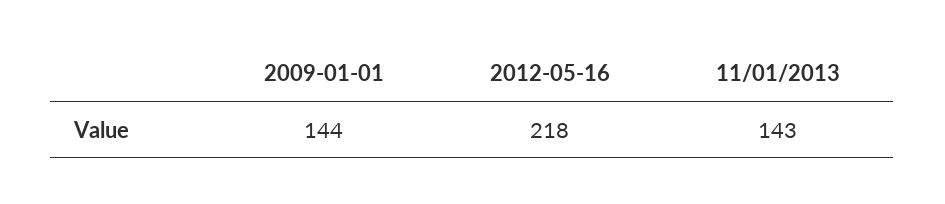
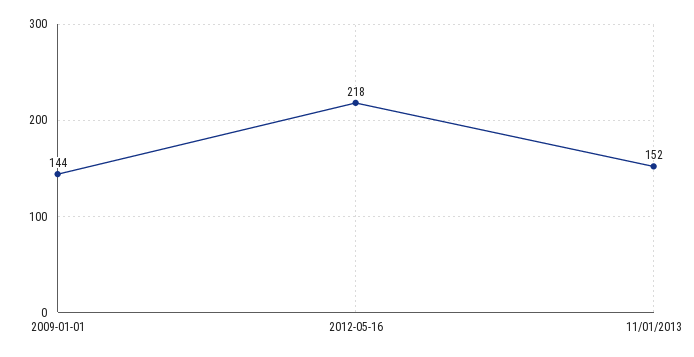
11/01/2013: 143 -> 152

